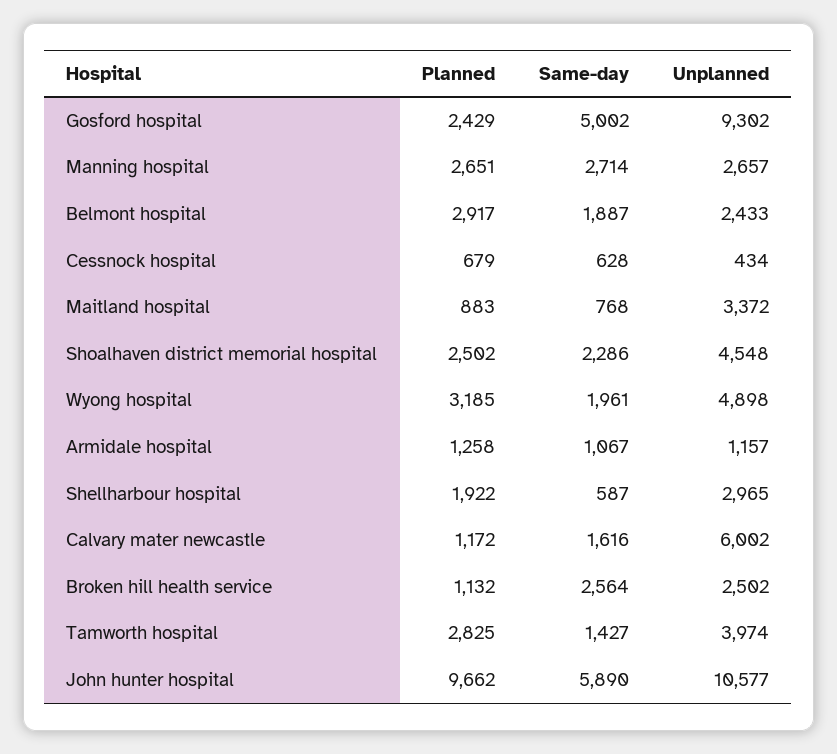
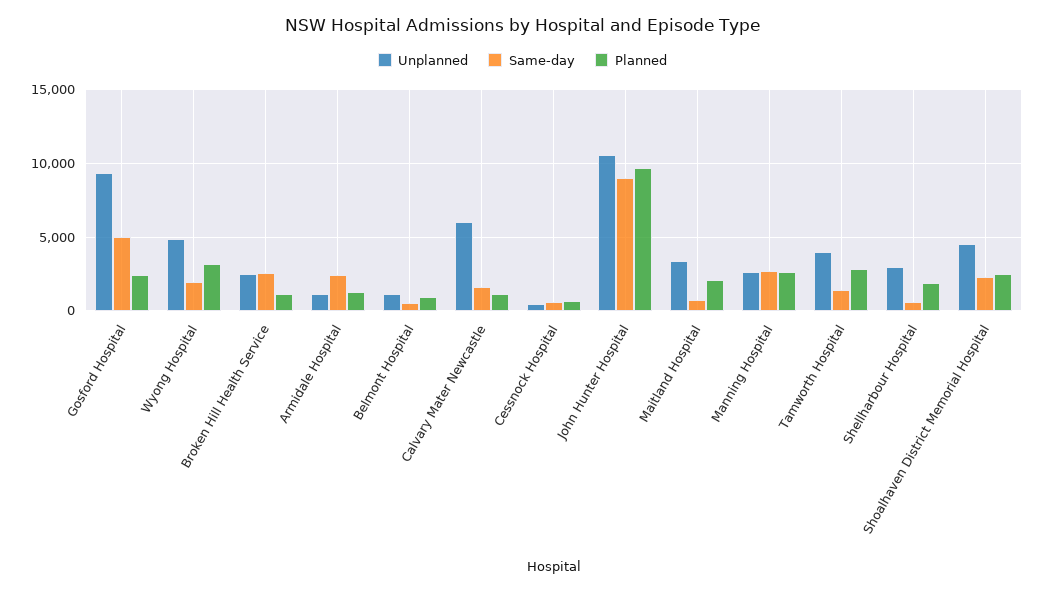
Planned, Belmont hospital: 2917 -> 1000
Same-day, Belmont hospital: 1887 -> 500
Unplanned, Belmont hospital: 2433 -> 1000
Planned, Maitland hospital: 883 -> 2000
Same-day, Armidale hospital: 1067 -> 2500
Same-day, John hunter hospital: 5890 -> 9000

